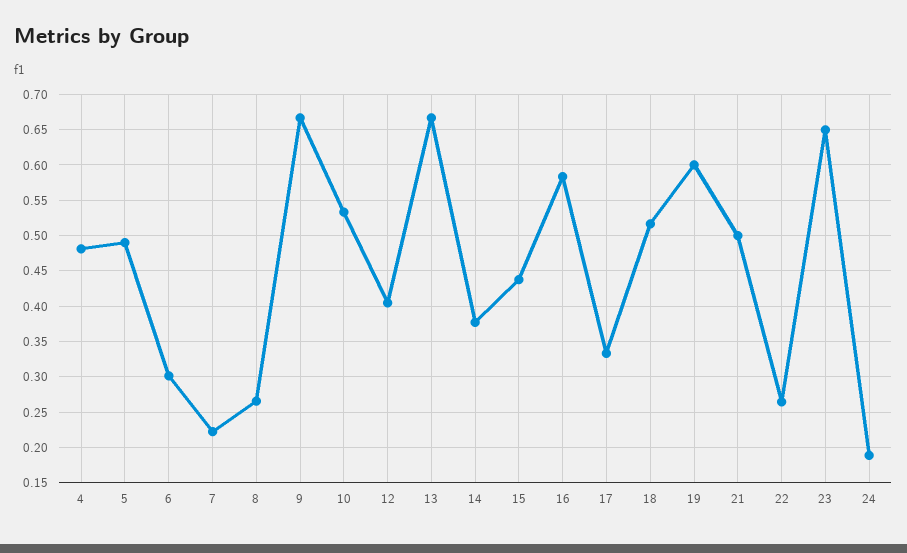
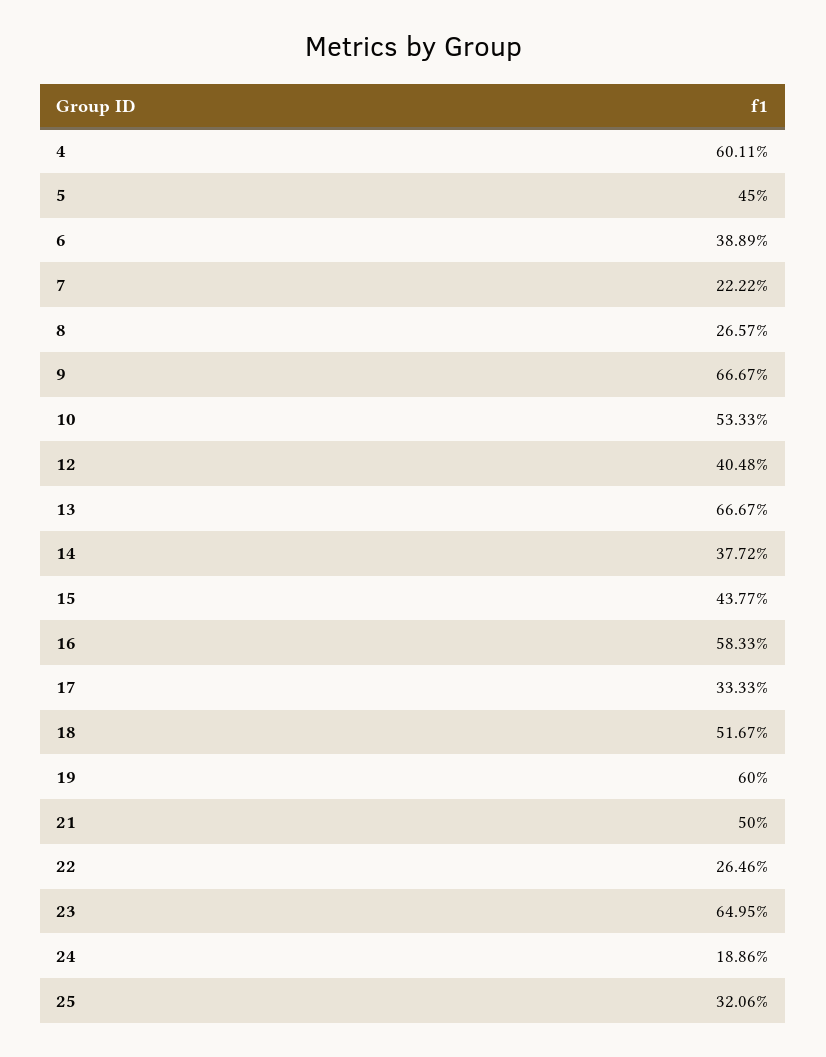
4: 0.48 -> 0.6011
5: 0.49 -> 0.45
6: 0.3 -> 0.3889
25: none -> 0.3206

